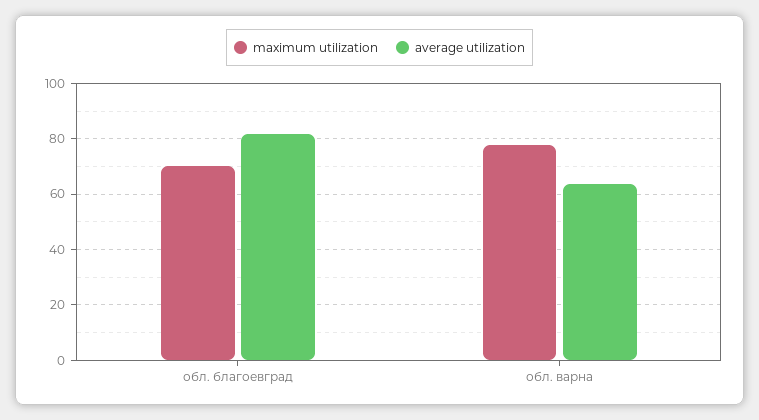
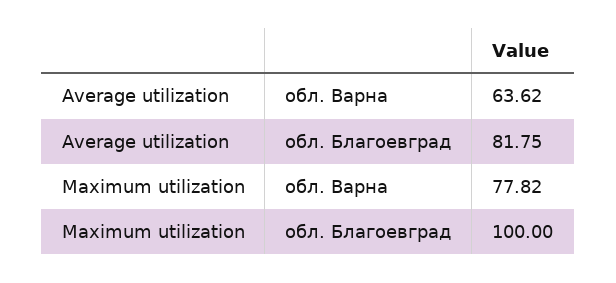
maximum utilization, обл. благоевград: 70 -> 100

